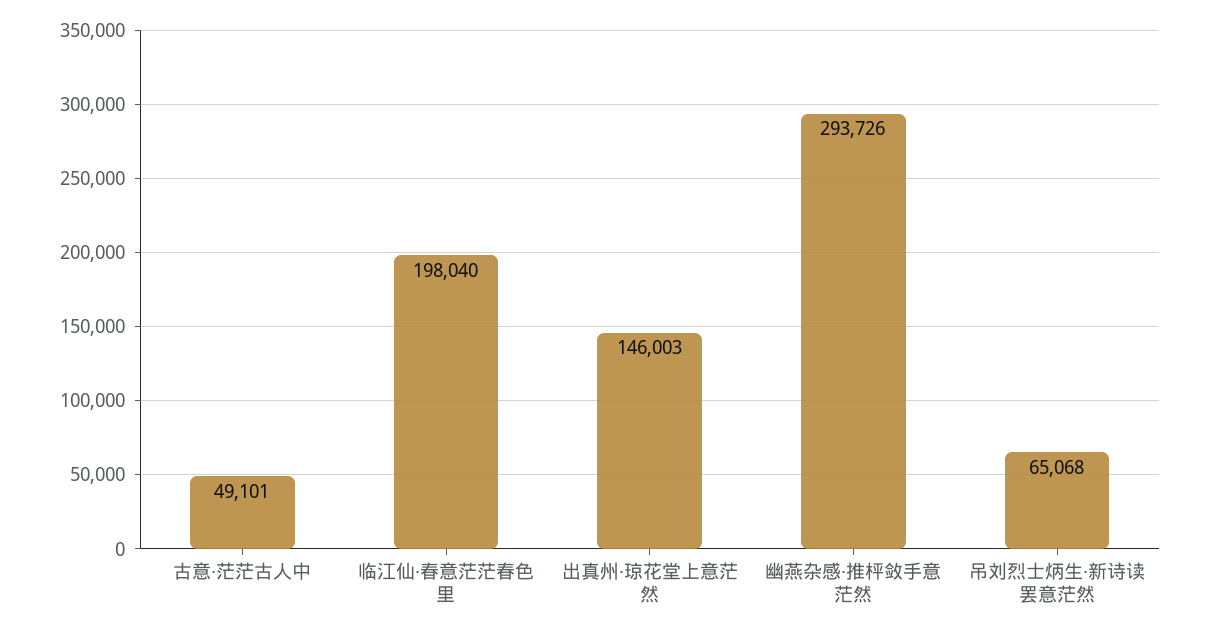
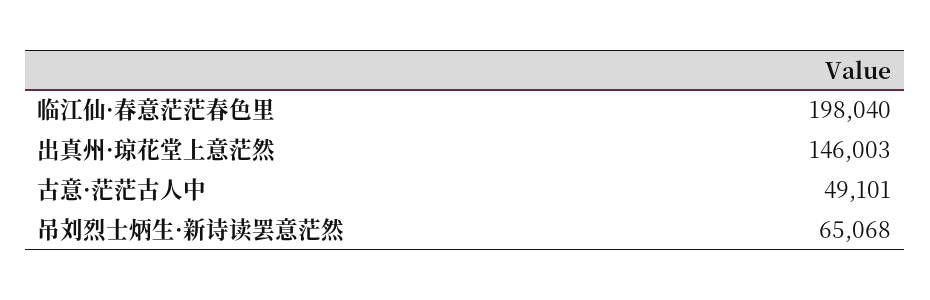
幽燕杂感·推枰敛手意茫然: 293726 -> none

